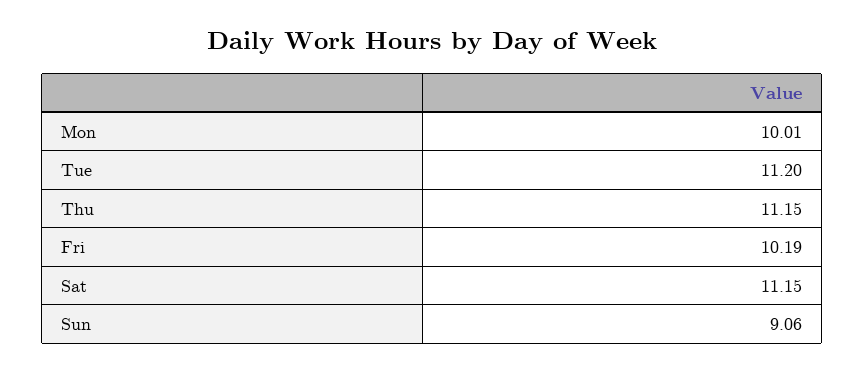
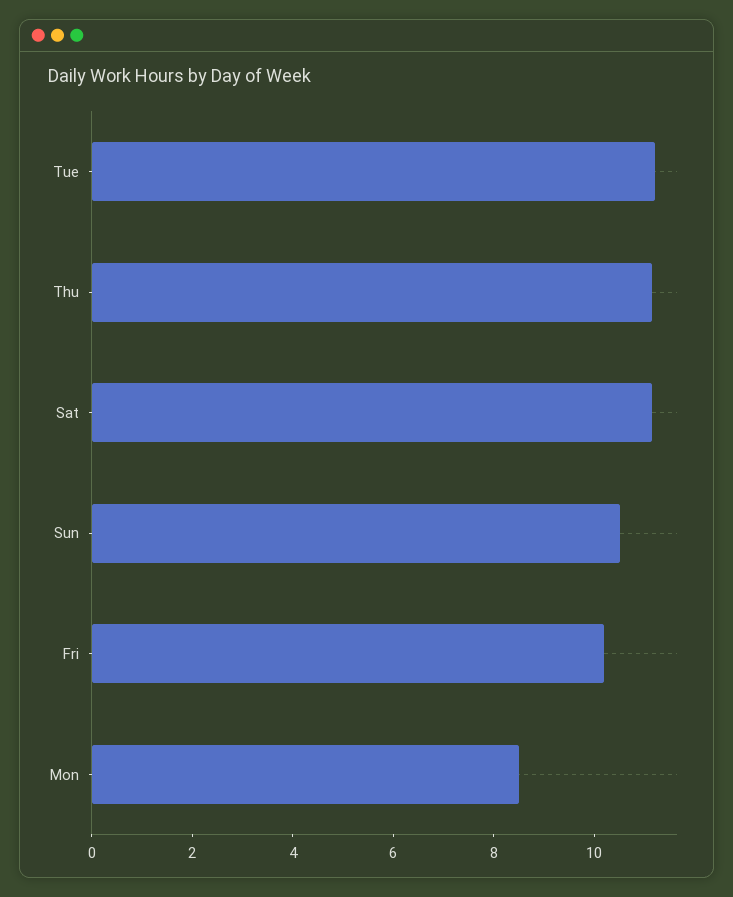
Mon: 10.01 -> 8.5
Sun: 9.06 -> 10.5

